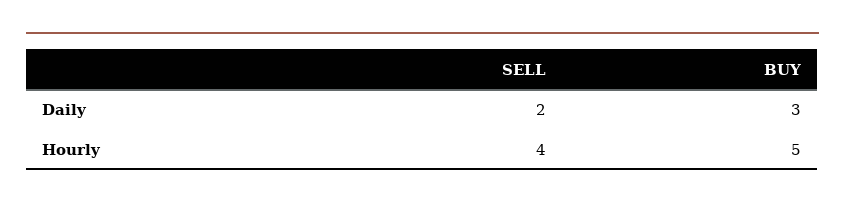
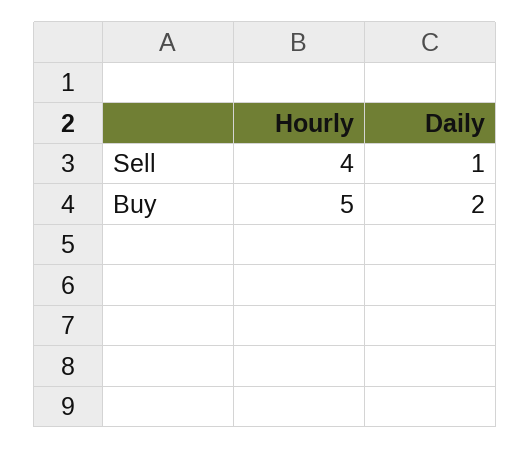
SELL, Daily: 2 -> 1
BUY, Daily: 3 -> 2

